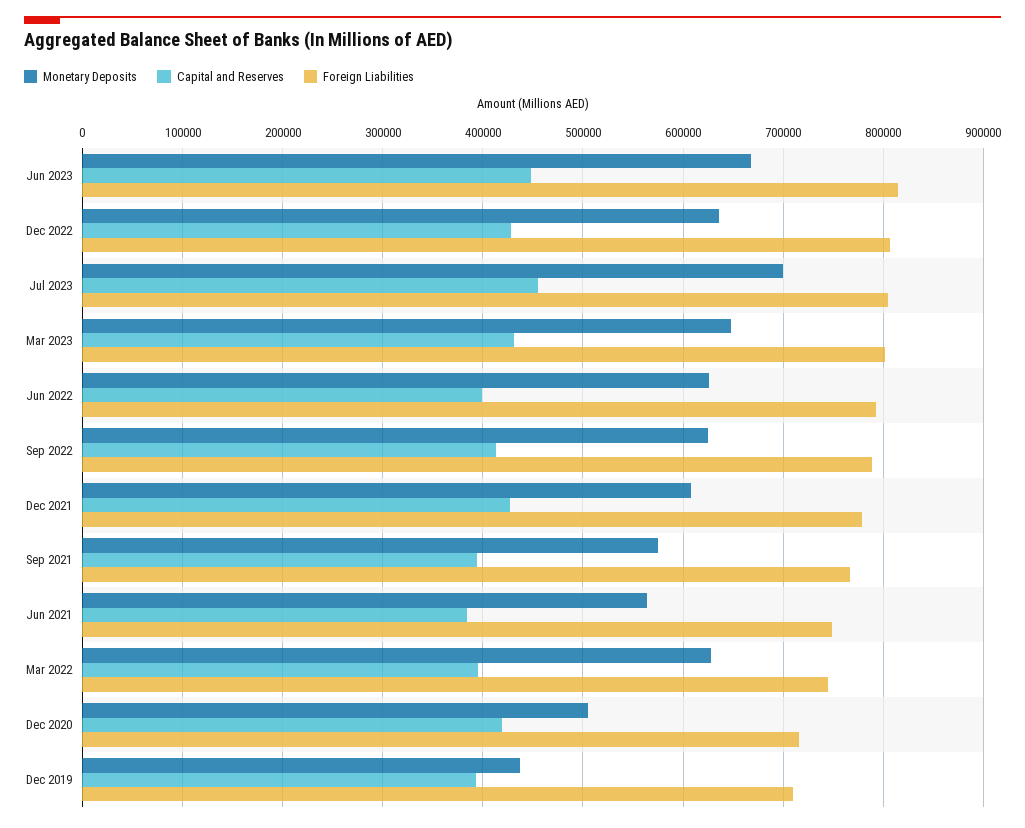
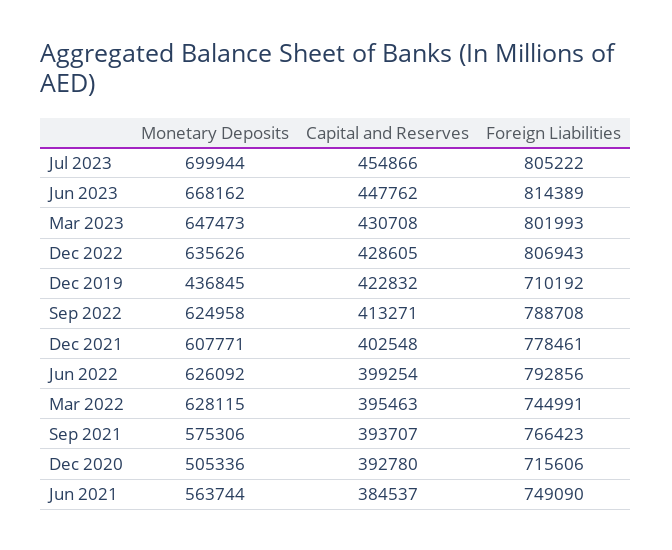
Capital and Reserves, Dec 2021: 430000 -> 402548
Capital and Reserves, Dec 2020: 420000 -> 392780
Capital and Reserves, Dec 2019: 390000 -> 422832

